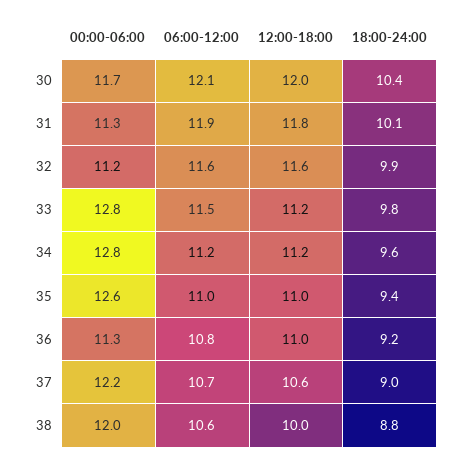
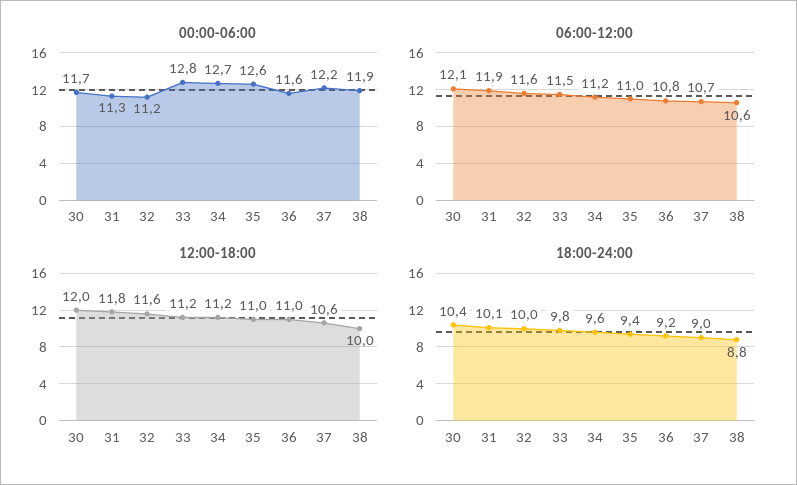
18:00-24:00, 32: 9.9 -> 10
00:00-06:00, 34: 12.8 -> 12.7
00:00-06:00, 36: 11.3 -> 11.6
00:00-06:00, 38: 12 -> 11.9

